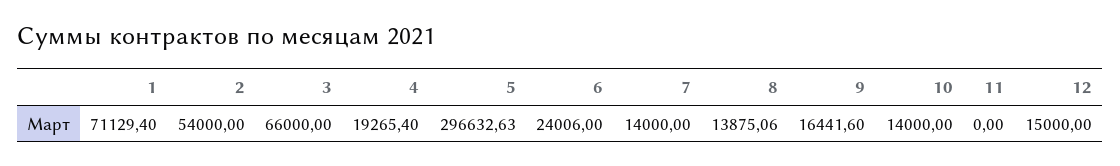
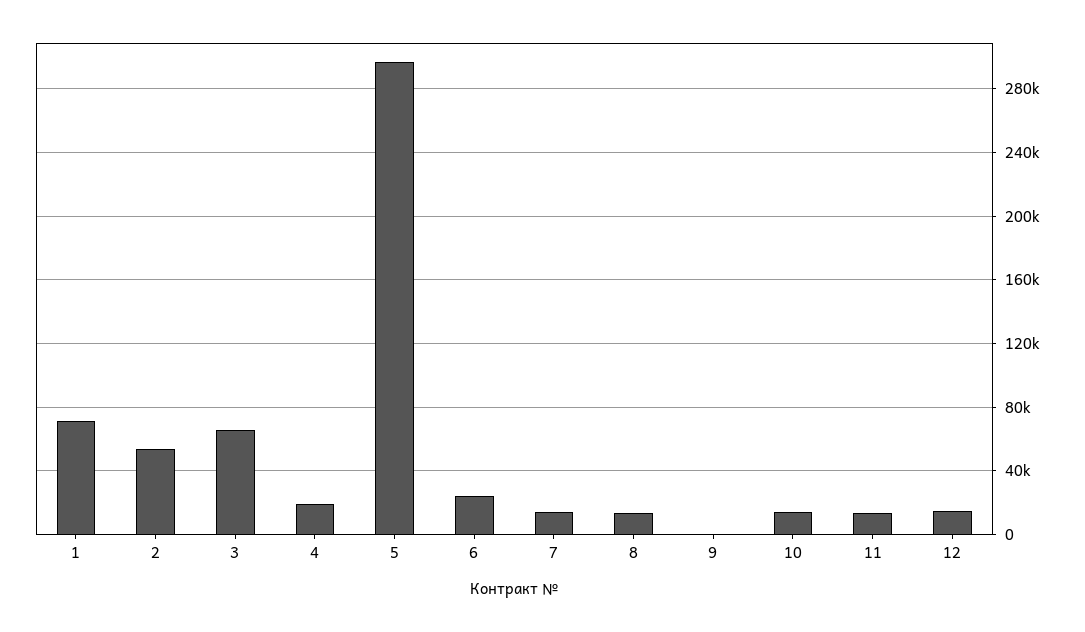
9: 16441.6 -> 0
11: 0 -> 15000

